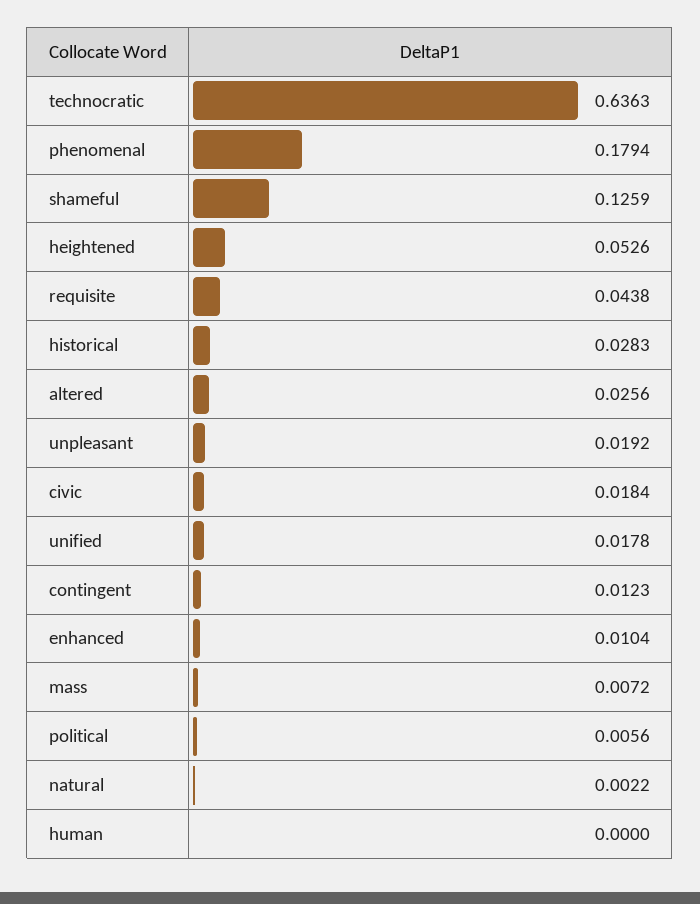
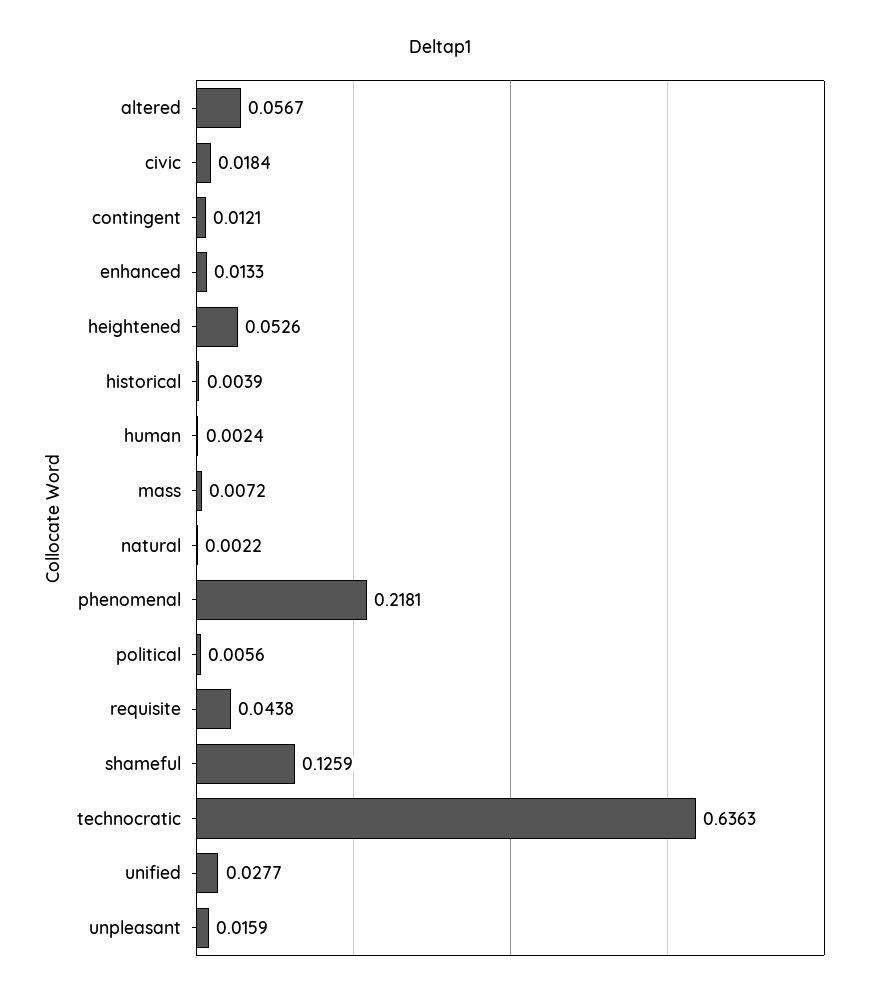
phenomenal: 0.1794 -> 0.2181
historical: 0.0283 -> 0.0039
altered: 0.0256 -> 0.0567
unpleasant: 0.0192 -> 0.0159
unified: 0.0178 -> 0.0277
contingent: 0.0123 -> 0.0121
enhanced: 0.0104 -> 0.0133
human: 0 -> 0.0024

